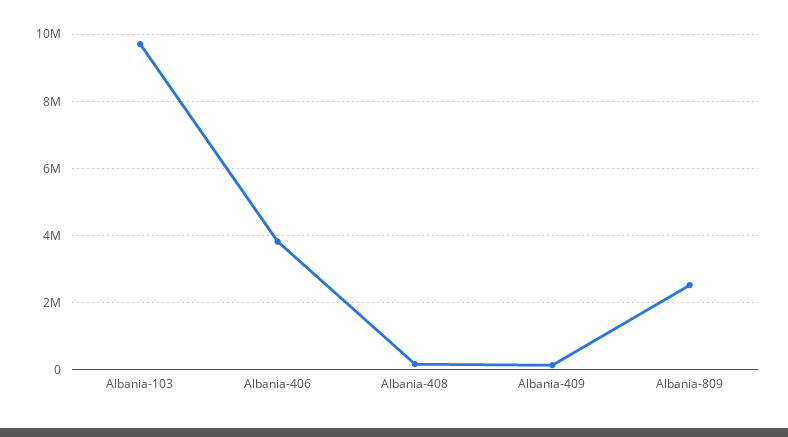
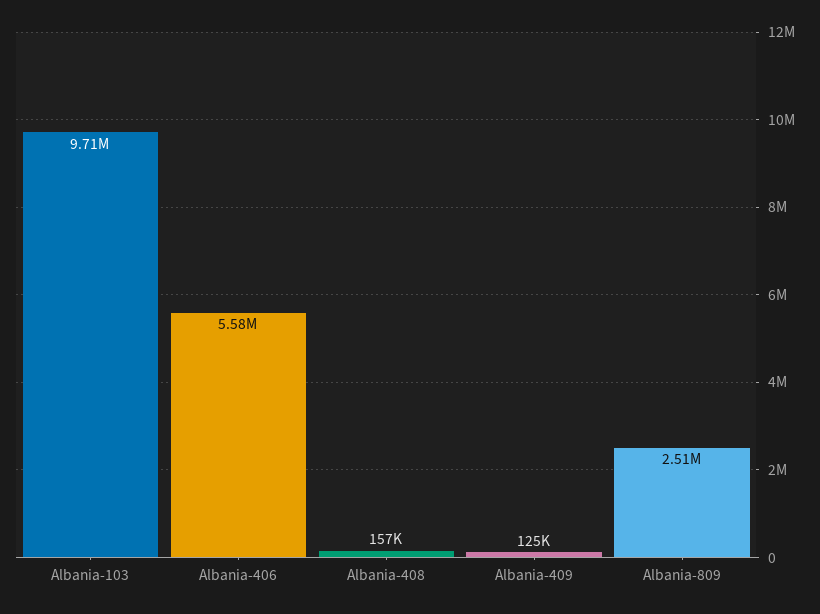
Albania-406: 3800000 -> 5580000

